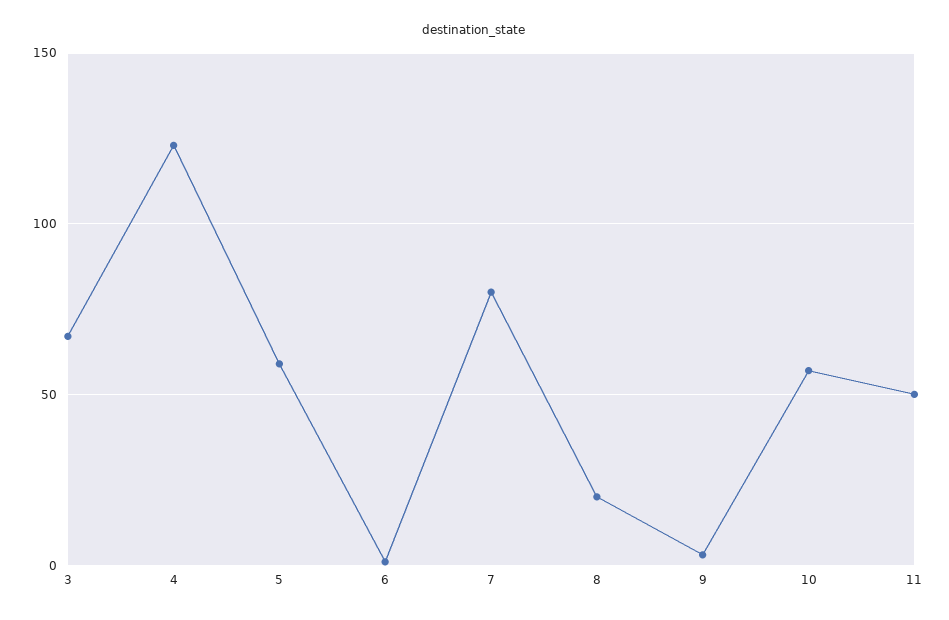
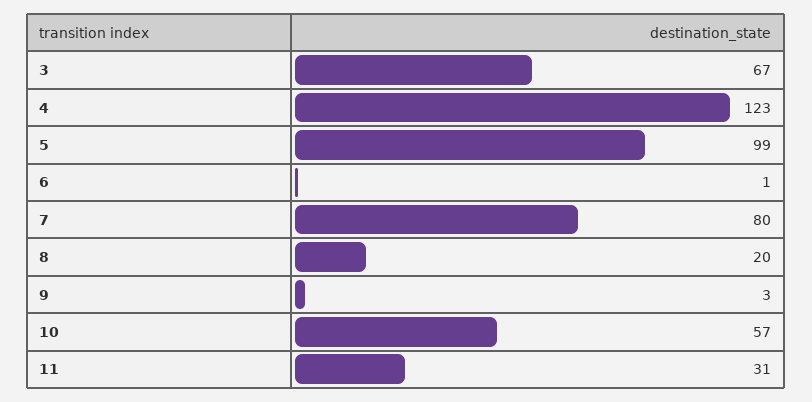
5: 60 -> 99
11: 50 -> 31

